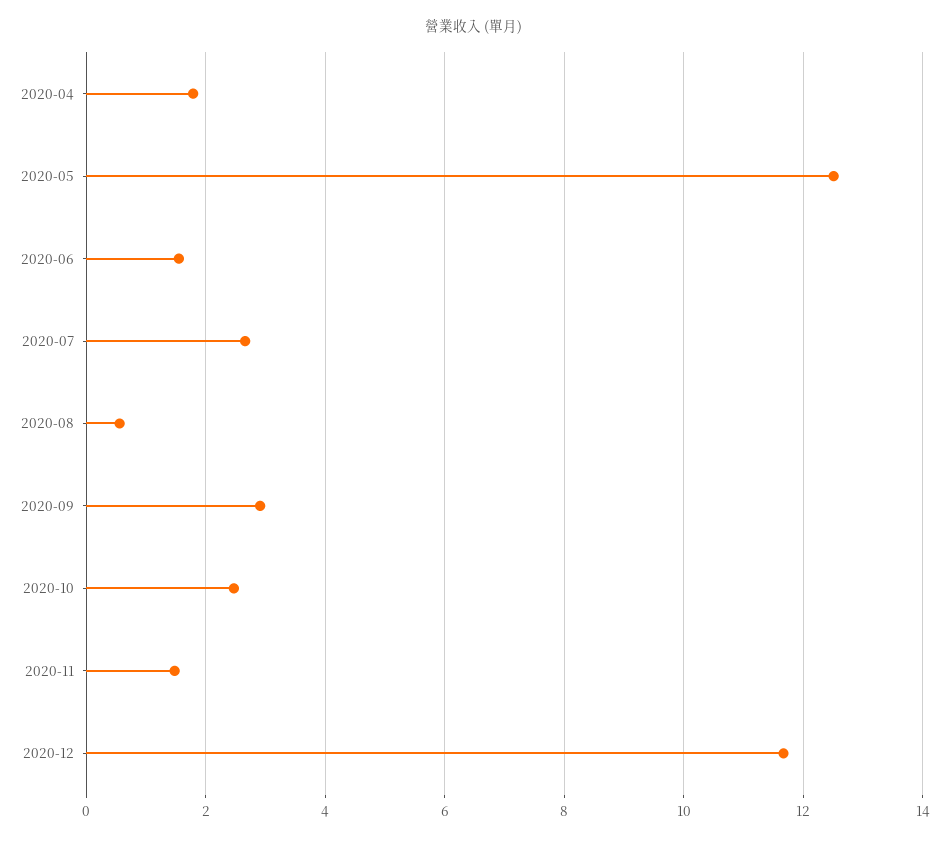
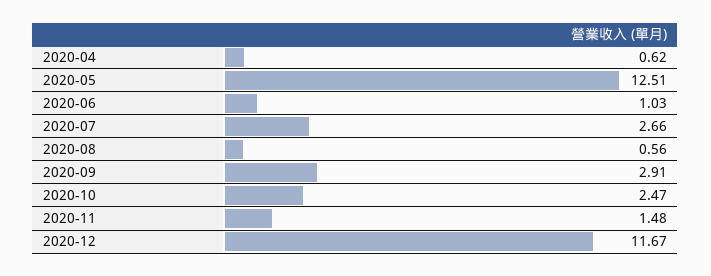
2020-04: 1.8 -> 0.62
2020-06: 1.6 -> 1.03

